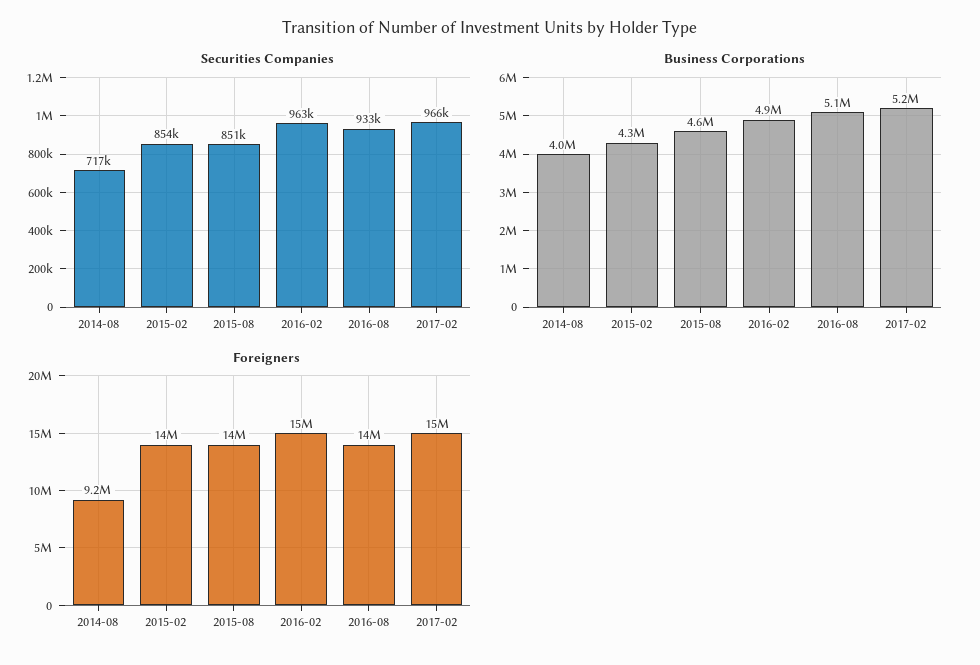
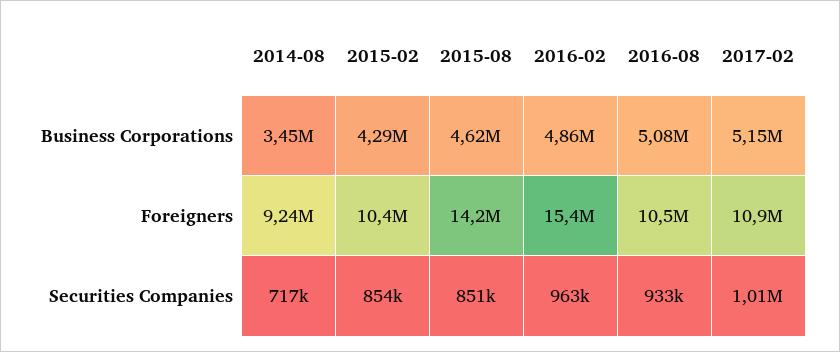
Securities Companies, 2017-02: 966000 -> 1010000
Business Corporations, 2014-08: 4000000 -> 3450000
Foreigners, 2015-02: 14000000 -> 10400000
Foreigners, 2016-08: 14000000 -> 10500000
Foreigners, 2017-02: 15000000 -> 10900000

